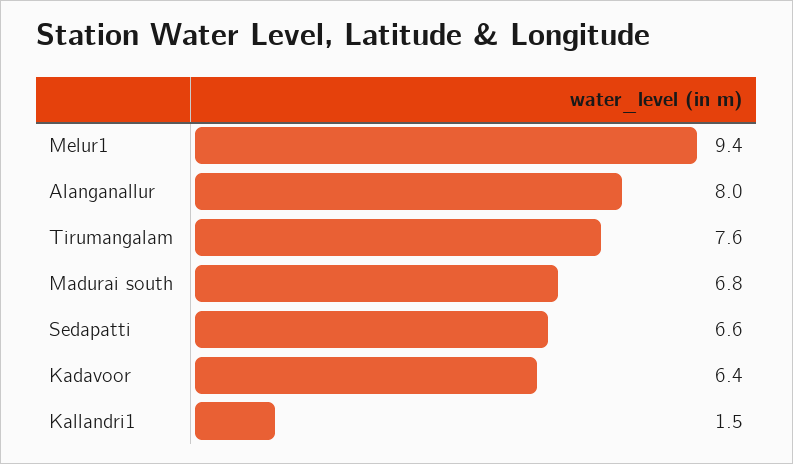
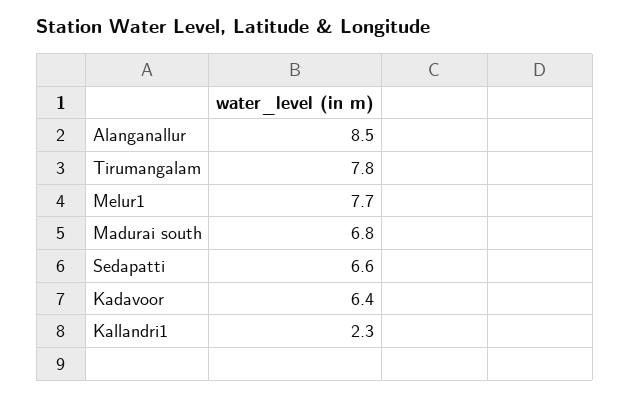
Melur1: 9.4 -> 7.7
Alanganallur: 8 -> 8.5
Tirumangalam: 7.6 -> 7.8
Kallandri1: 1.5 -> 2.3

